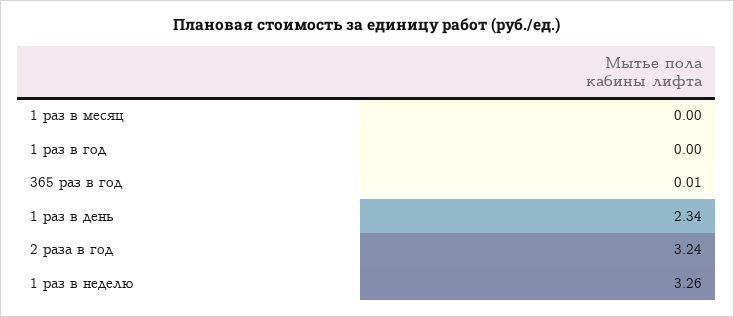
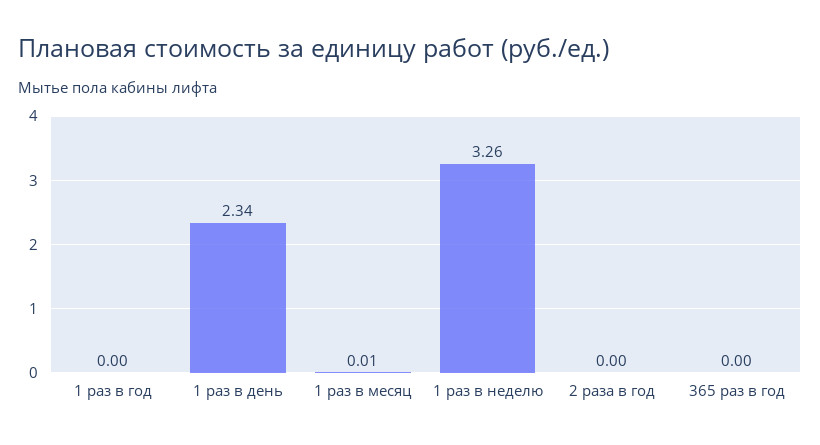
1 раз в месяц: 0 -> 0.01
365 раз в год: 0.01 -> 0
2 раза в год: 3.24 -> 0

